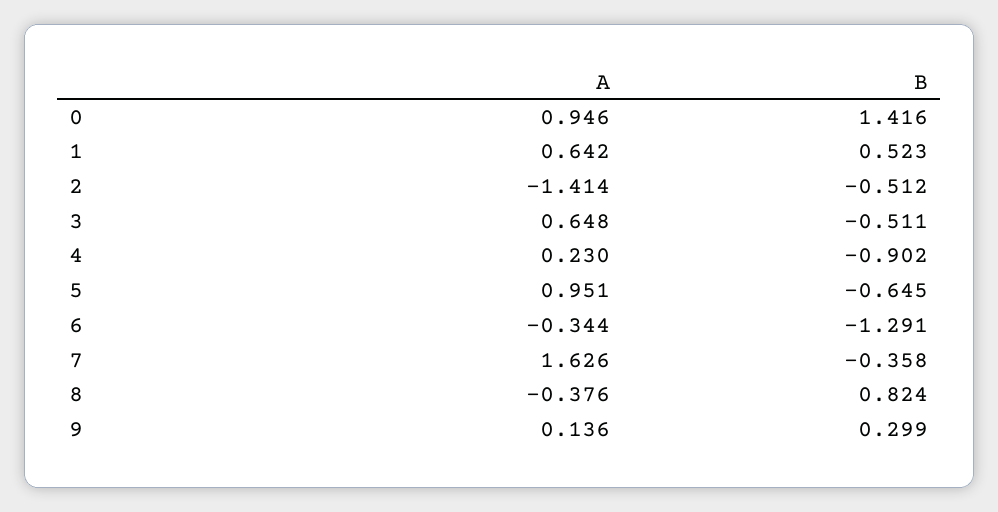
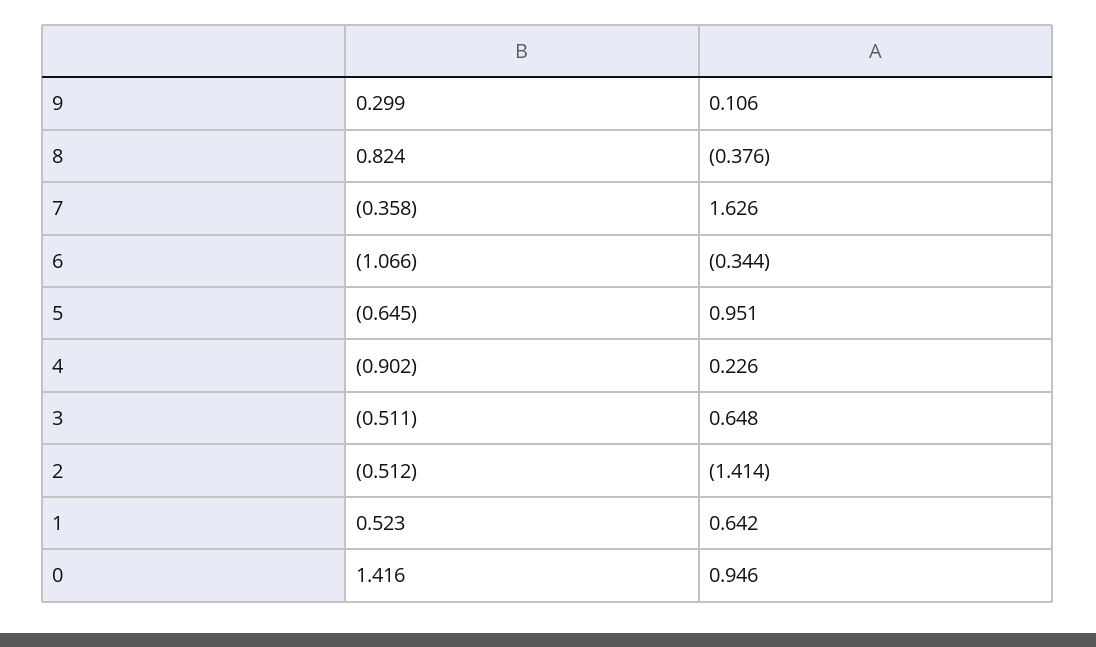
A, 4: 0.23 -> 0.226
B, 6: -1.291 -> -1.066
A, 9: 0.136 -> 0.106

